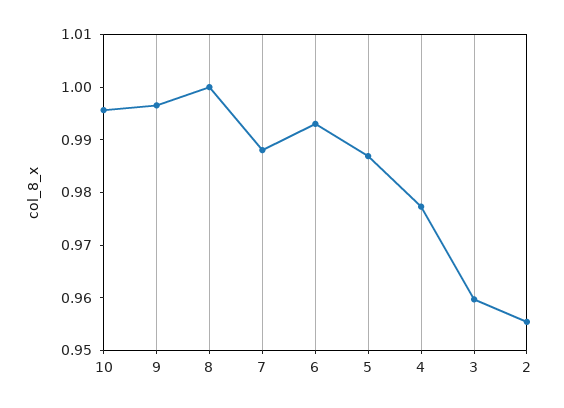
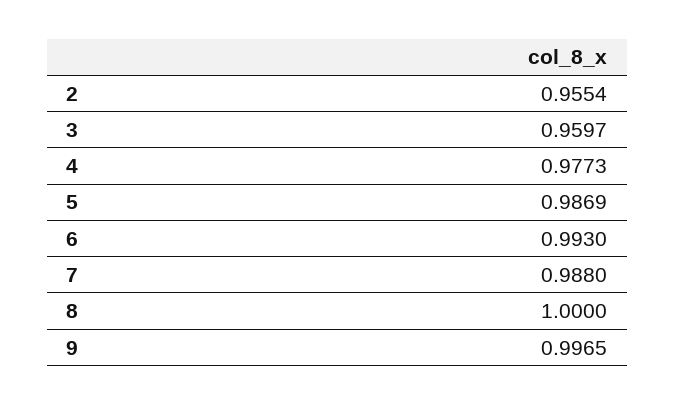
10: 0.996 -> none

